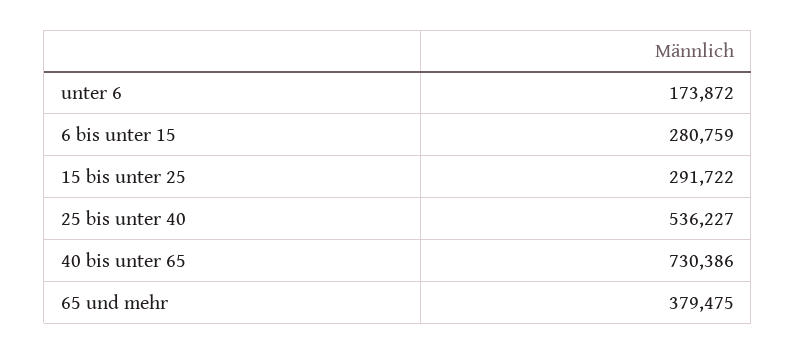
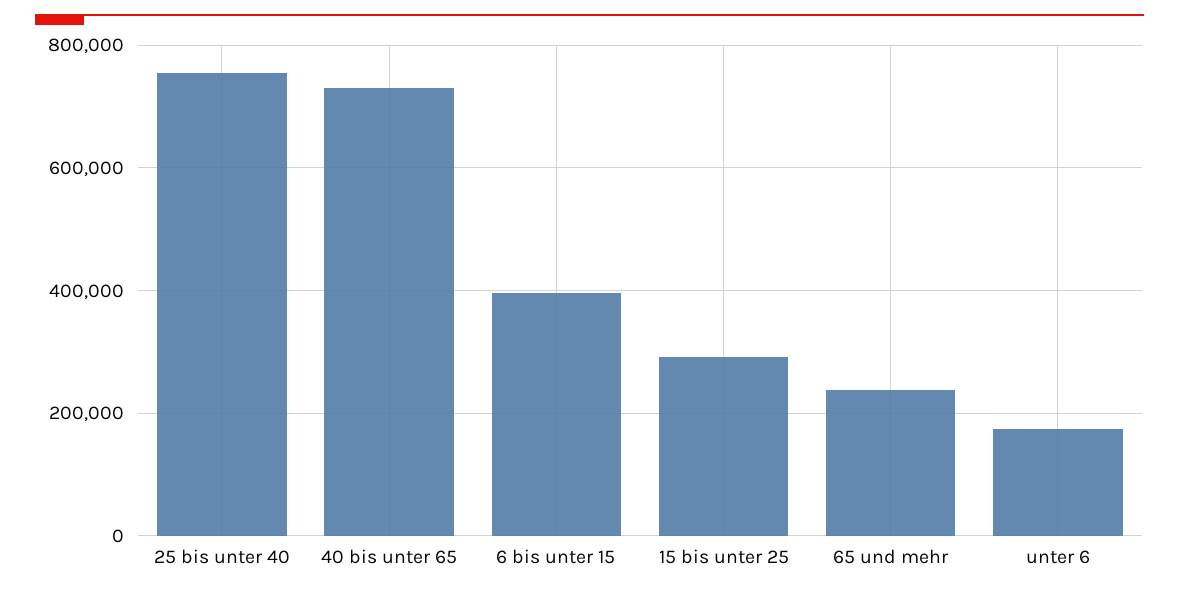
6 bis unter 15: 280759 -> 400000
25 bis unter 40: 536227 -> 760000
65 und mehr: 379475 -> 240000

